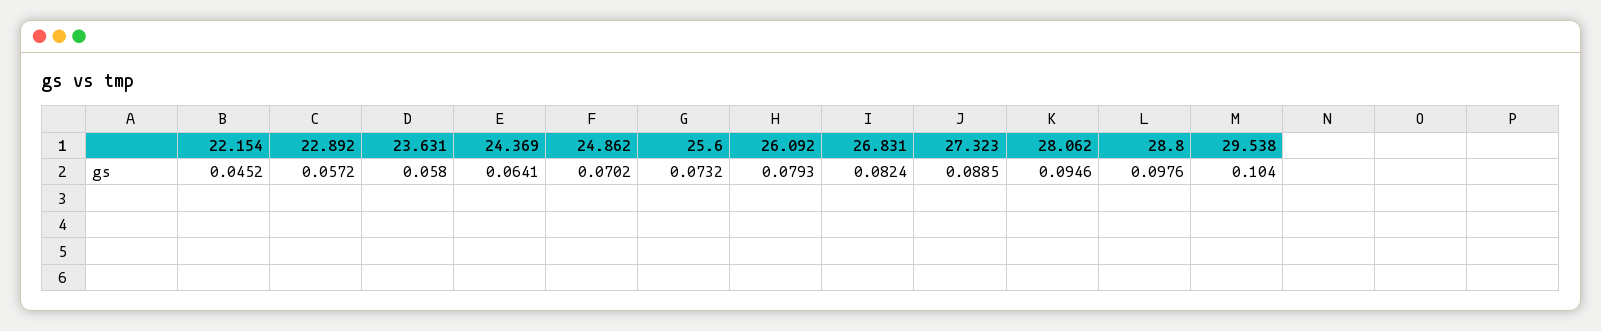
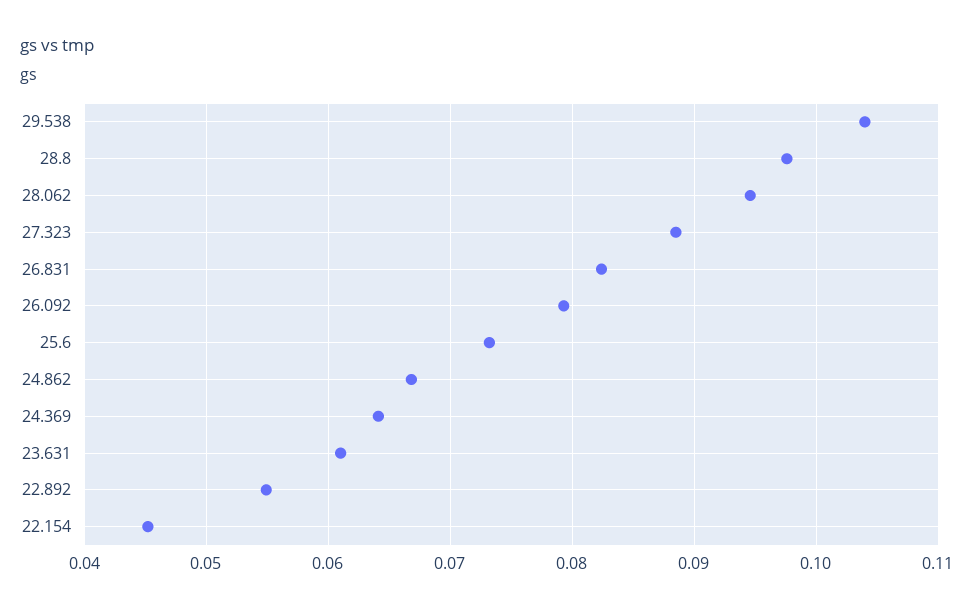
22.892: 0.0572 -> 0.055
23.631: 0.058 -> 0.061
24.862: 0.0702 -> 0.067

